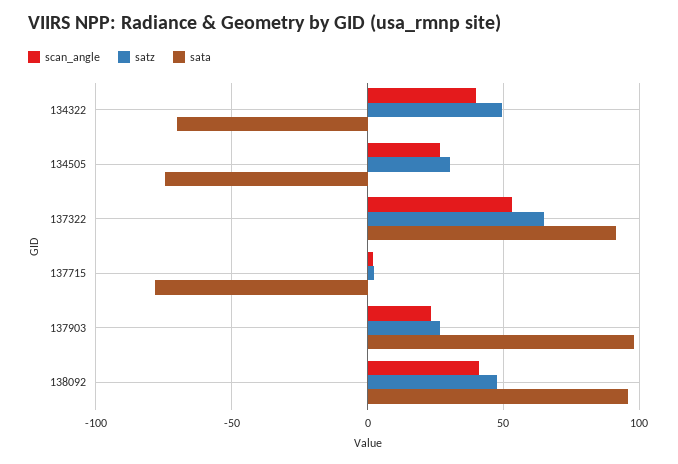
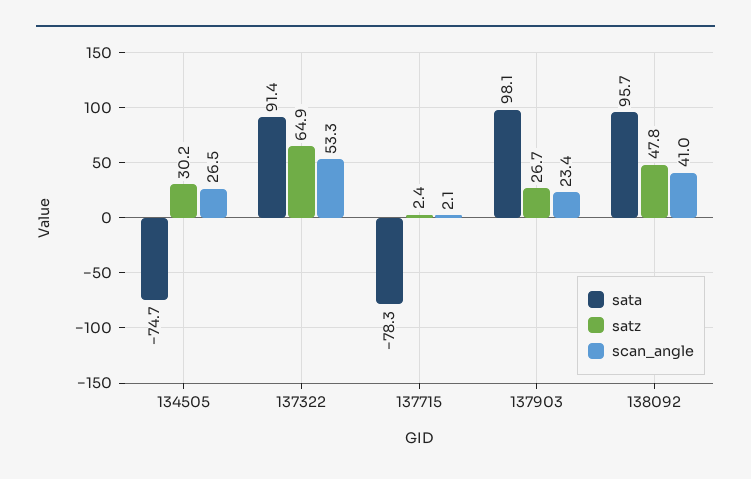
scan_angle, 134322: 40 -> none
satz, 134322: 50 -> none
sata, 134322: -70 -> none

